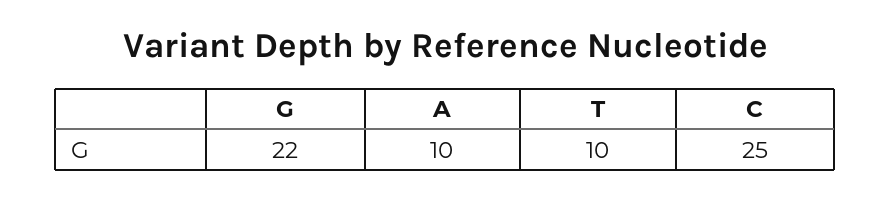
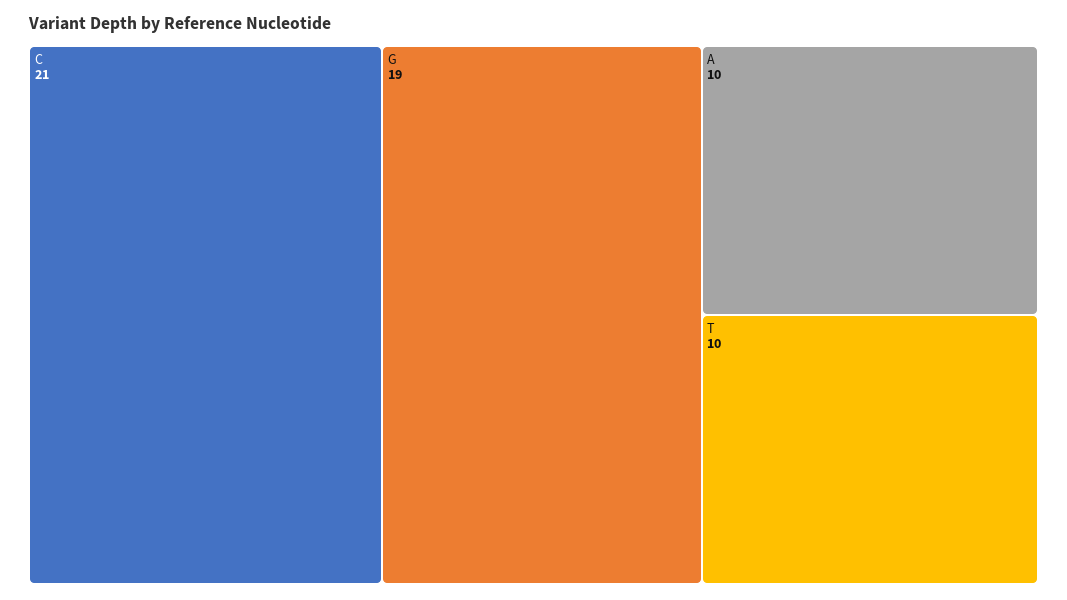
G: 22 -> 19
C: 25 -> 21

